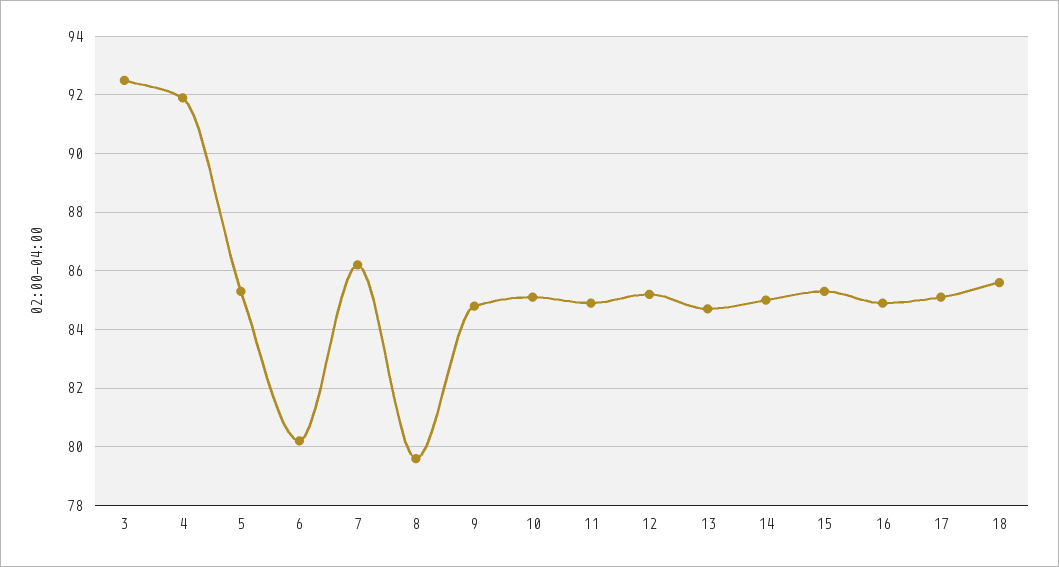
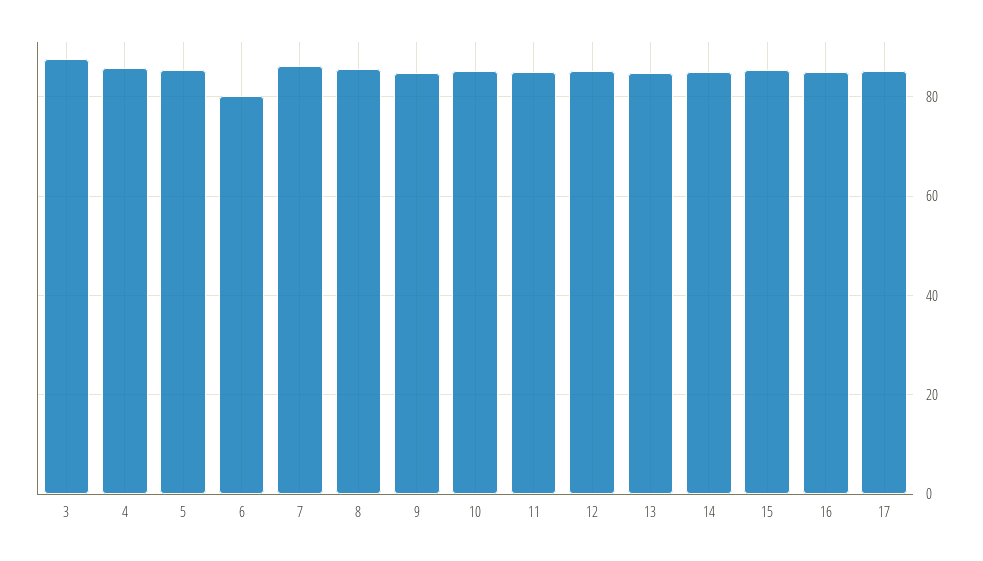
3: 92.5 -> 88
4: 92 -> 86
8: 79.5 -> 86
18: 85.5 -> none

